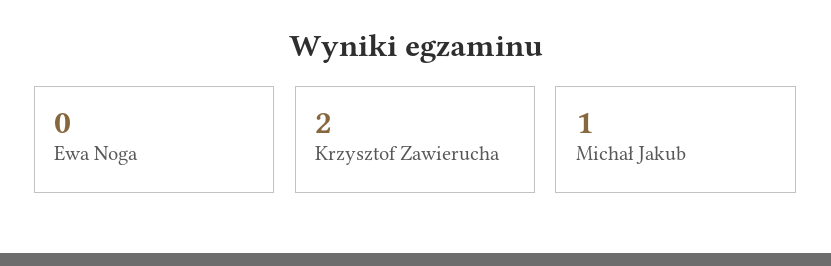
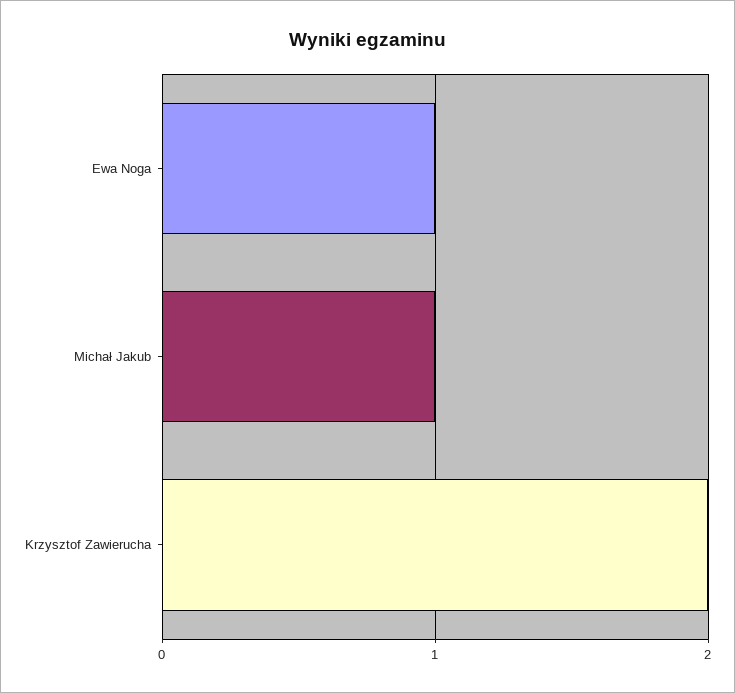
Ewa Noga: 0 -> 1

